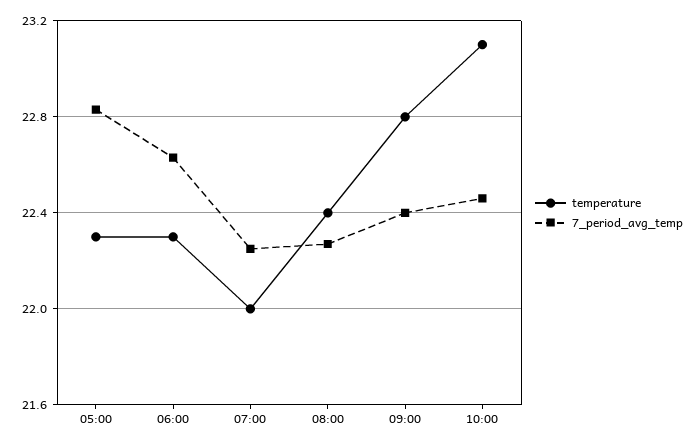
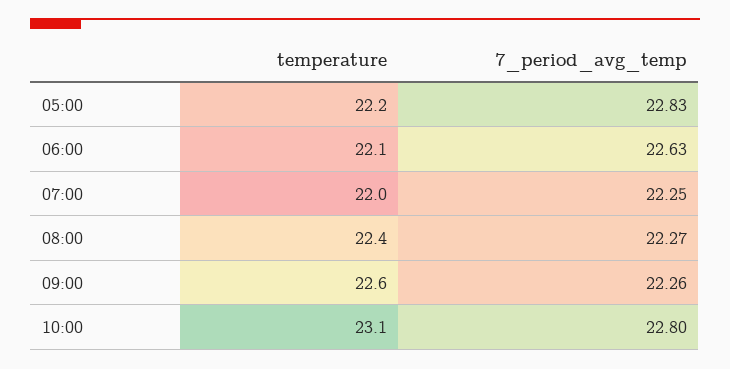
temperature, 05:00: 22.3 -> 22.2
temperature, 06:00: 22.3 -> 22.1
temperature, 09:00: 22.8 -> 22.6
7_period_avg_temp, 09:00: 22.4 -> 22.26
7_period_avg_temp, 10:00: 22.45 -> 22.8

